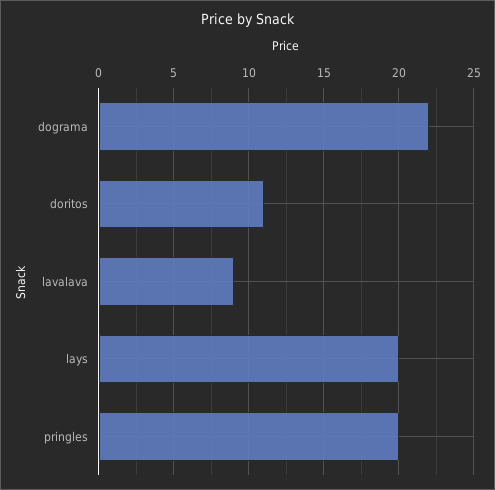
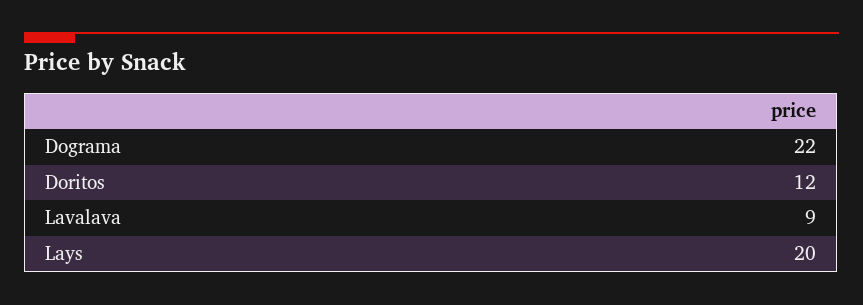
doritos: 11 -> 12
pringles: 20 -> none

